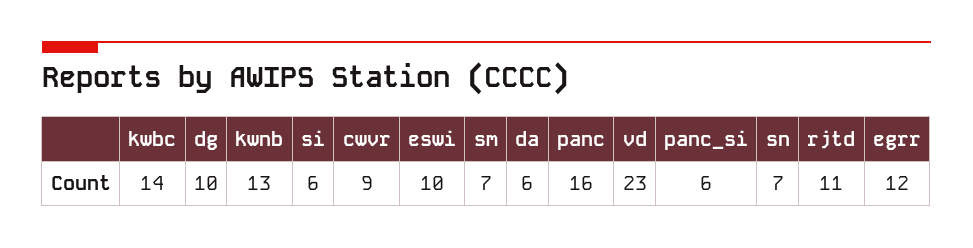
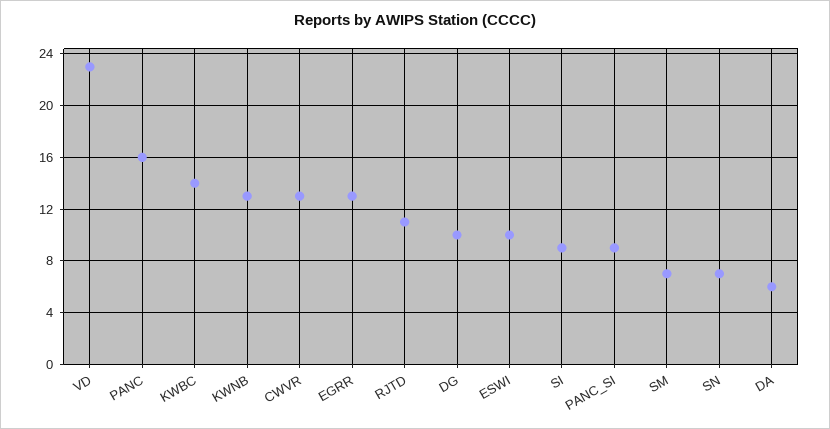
si: 6 -> 9
cwvr: 9 -> 13
panc_si: 6 -> 9
egrr: 12 -> 13

